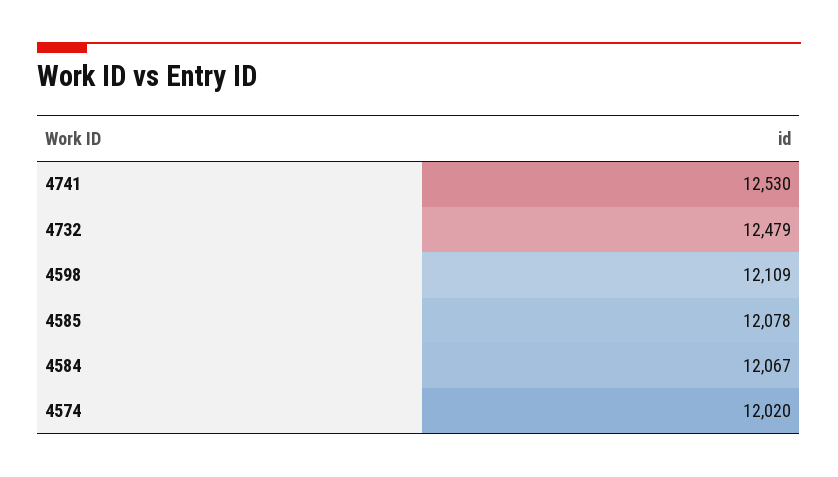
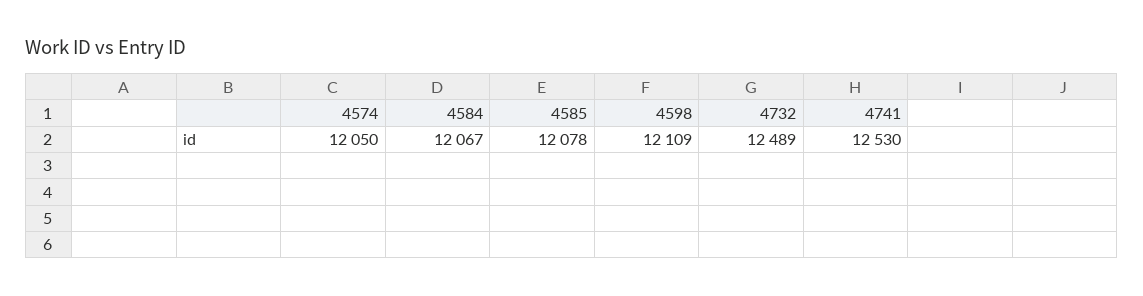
4732: 12479 -> 12489
4574: 12020 -> 12050

